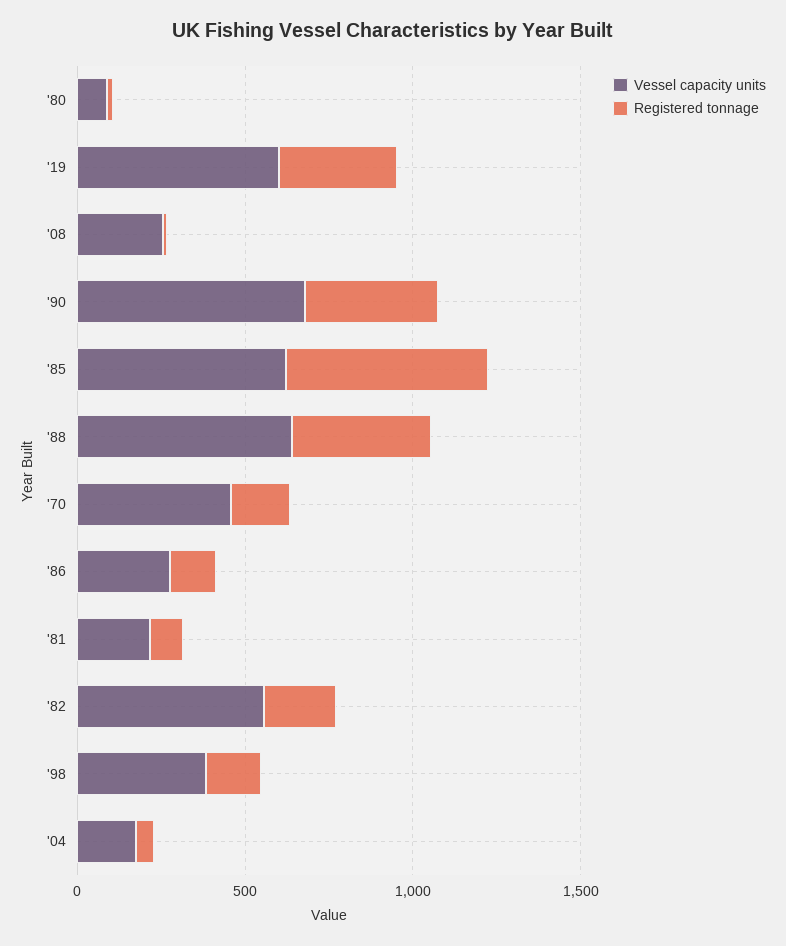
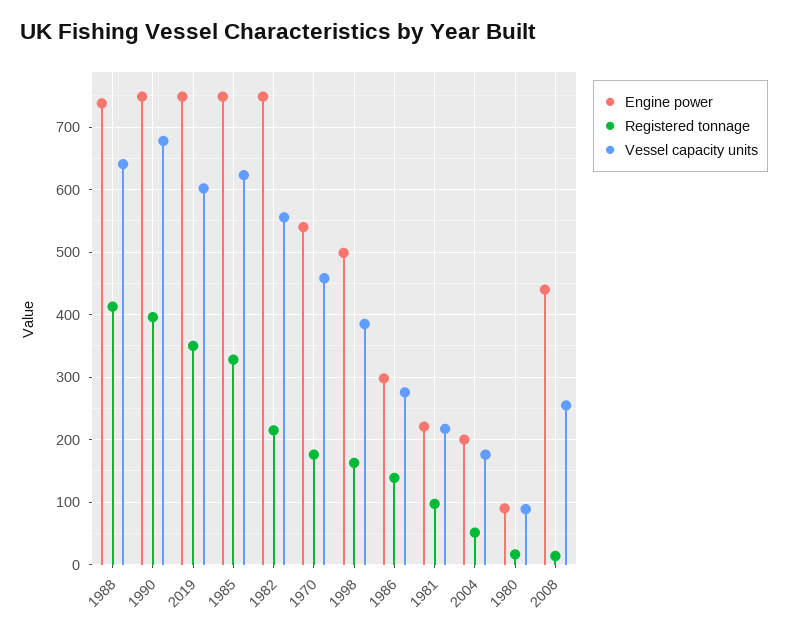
Registered tonnage, '85: 600 -> 330
Engine power, '88: none -> 740
Engine power, '90: none -> 750
Engine power, '19: none -> 750
Engine power, '85: none -> 750
Engine power, '82: none -> 750
Engine power, '70: none -> 540
Engine power, '98: none -> 500
Engine power, '86: none -> 300
Engine power, '81: none -> 220
Engine power, '04: none -> 200
Engine power, '80: none -> 90
Engine power, '08: none -> 440

